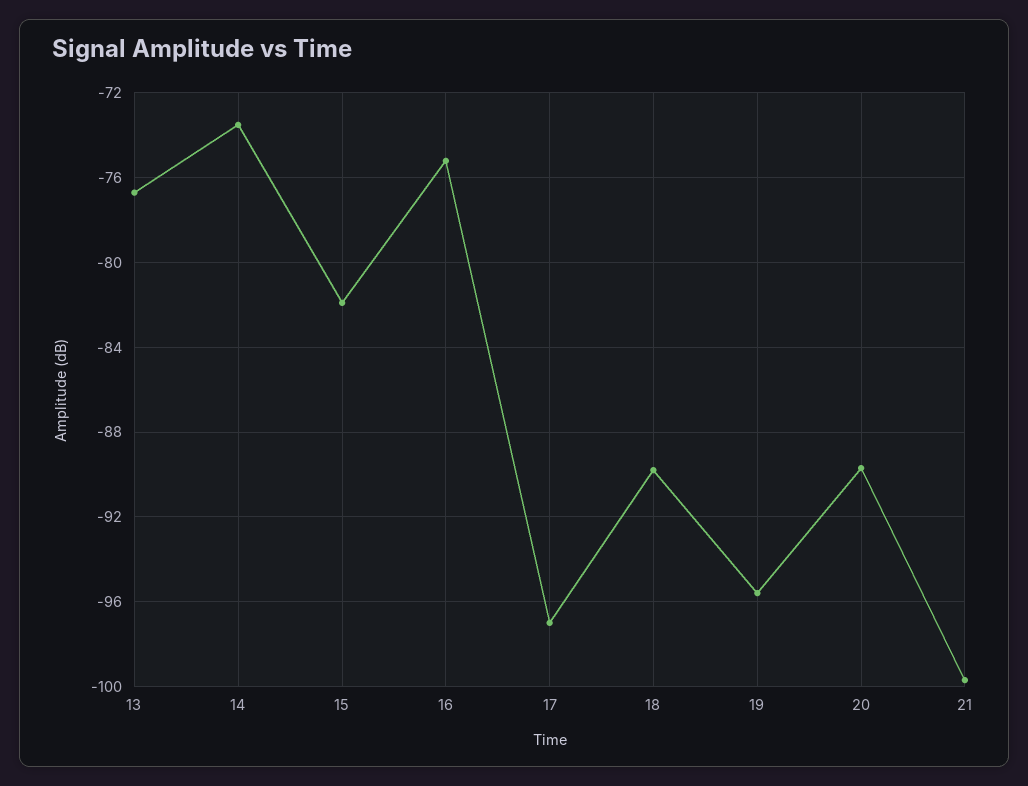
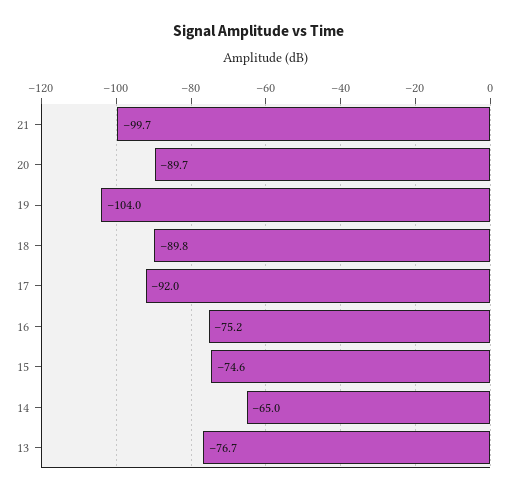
14: -73.5 -> -65
15: -82 -> -74.6
17: -97 -> -92
19: -95.5 -> -104

